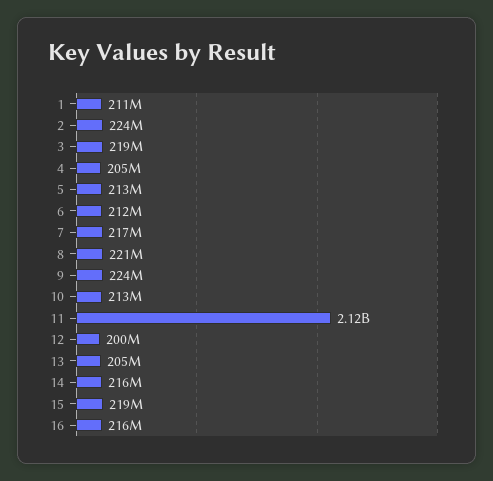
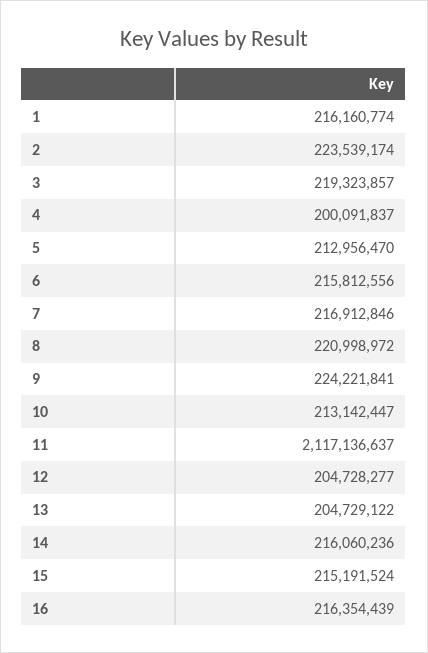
1: 211000000 -> 216160774
4: 205000000 -> 200091837
6: 212000000 -> 215812556
12: 200000000 -> 204728277
15: 219000000 -> 215191524

